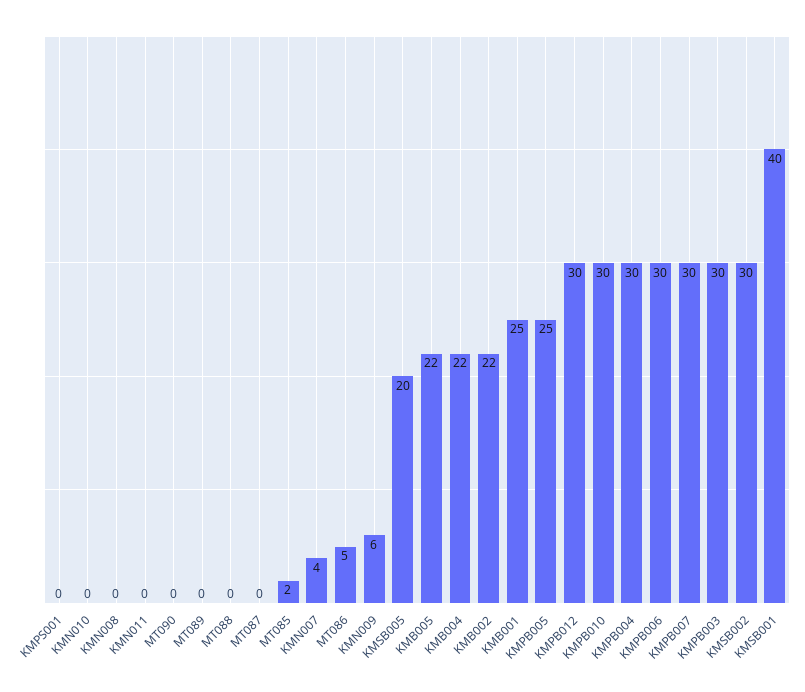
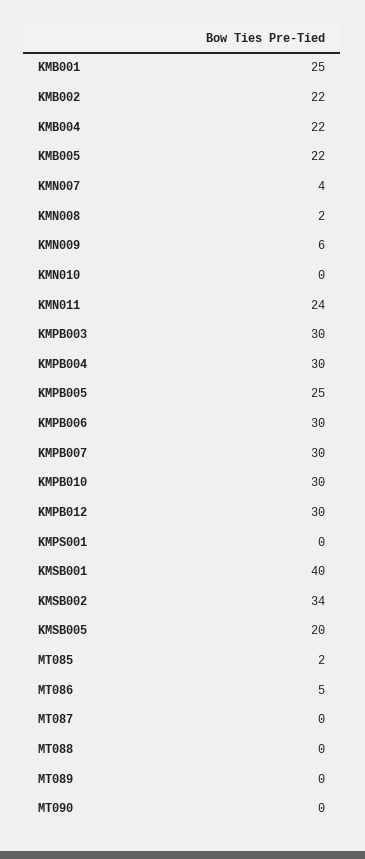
KMN008: 0 -> 2
KMN011: 0 -> 24
KMSB002: 30 -> 34

